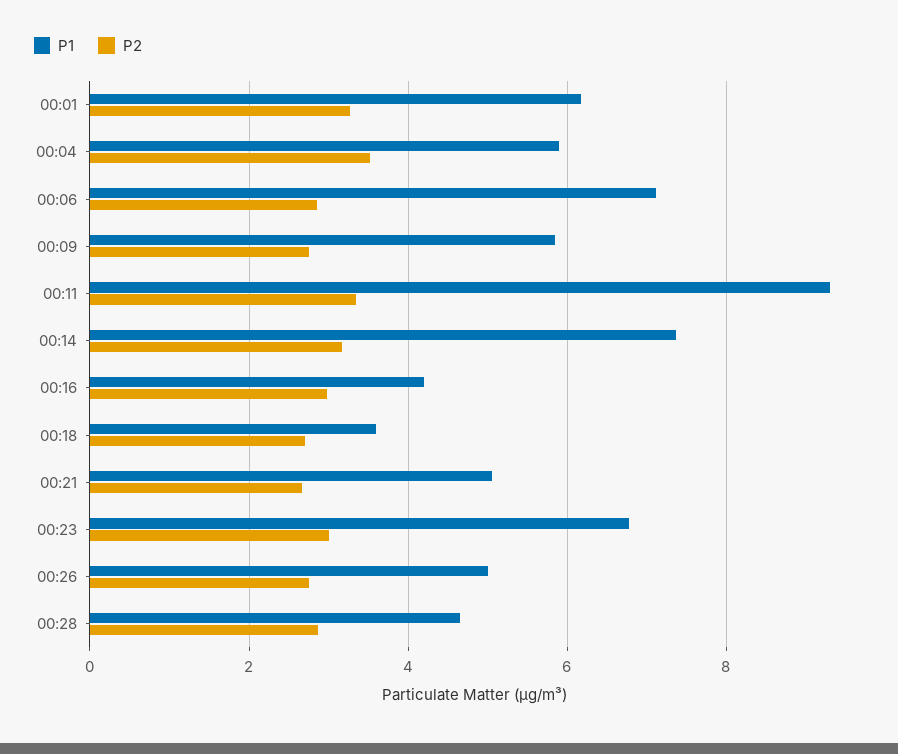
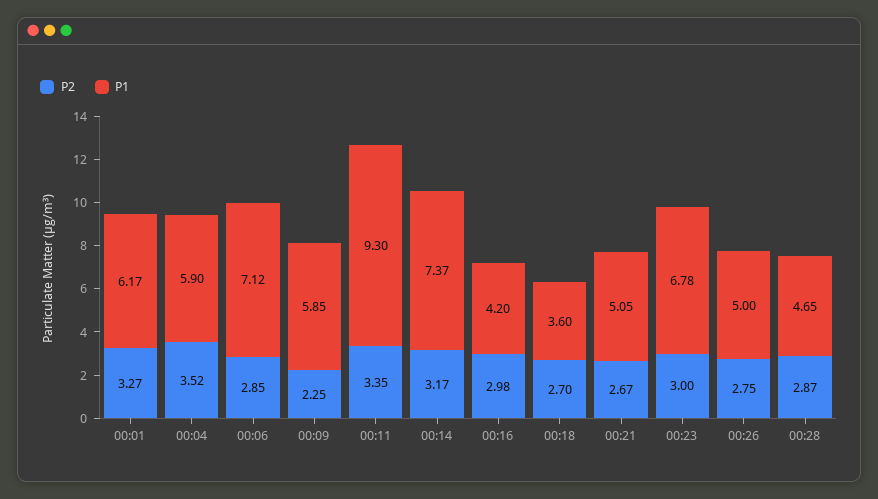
P2, 00:09: 2.8 -> 2.25

